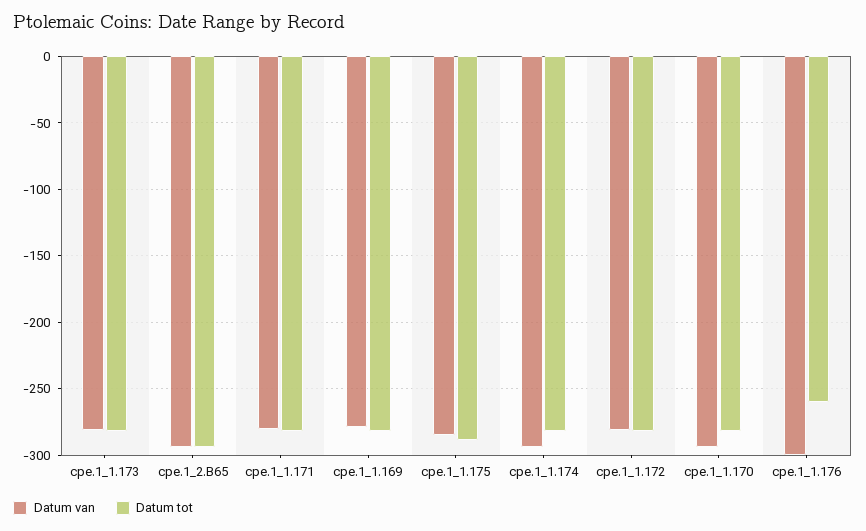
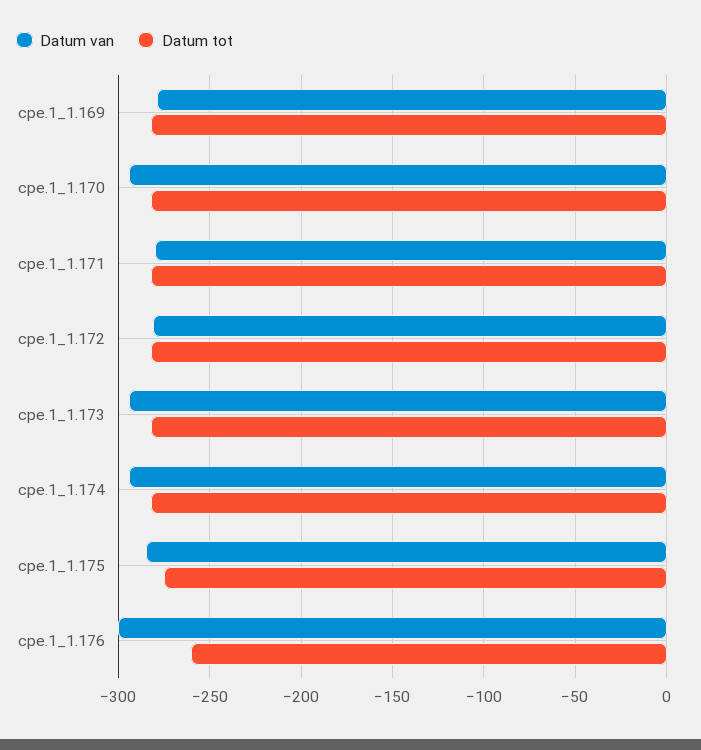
Datum van, cpe.1_1.173: -280 -> -295
Datum van, cpe.1_2.B65: -295 -> none
Datum tot, cpe.1_2.B65: -295 -> none
Datum tot, cpe.1_1.175: -290 -> -275

